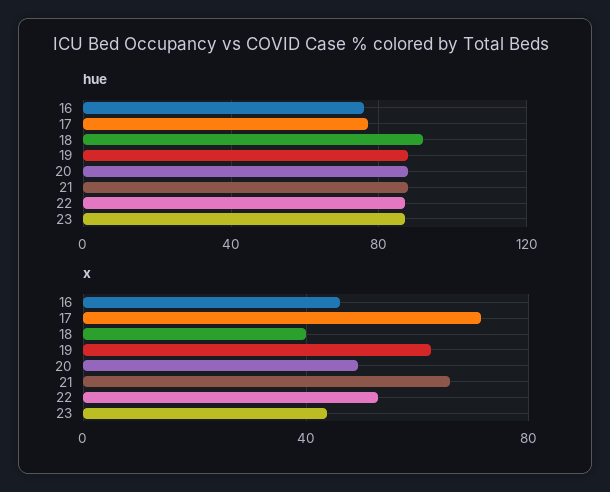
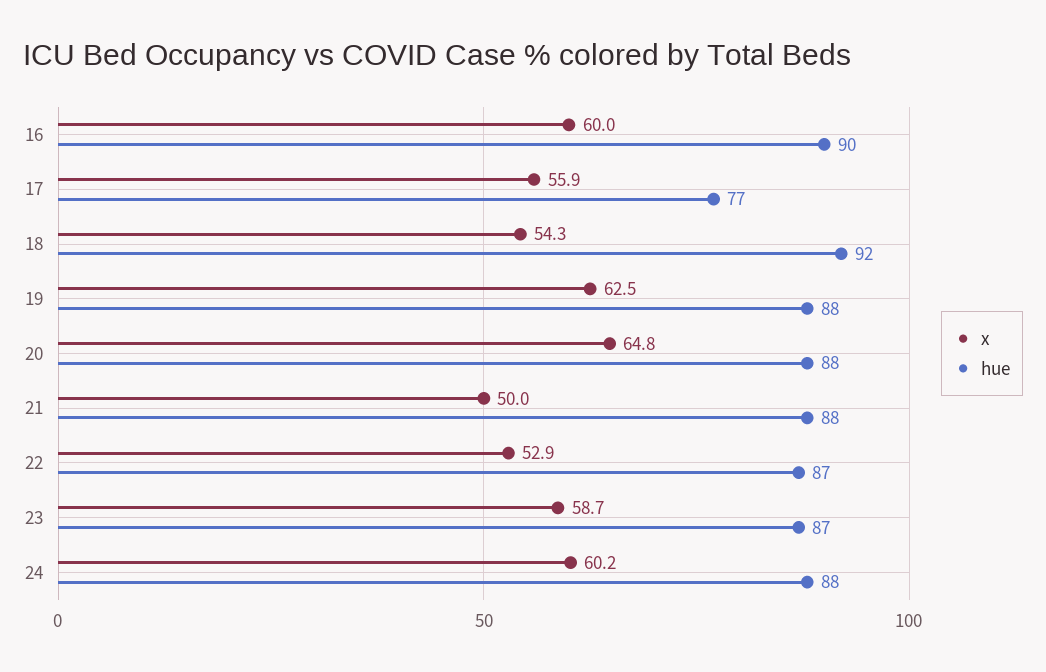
hue, 16: 75 -> 90
x, 16: 45 -> 60
x, 17: 70 -> 55.9
x, 18: 40 -> 54.3
x, 20: 50 -> 64.8
x, 21: 65 -> 50
x, 23: 45 -> 58.7
x, 24: none -> 60.2
hue, 24: none -> 88

